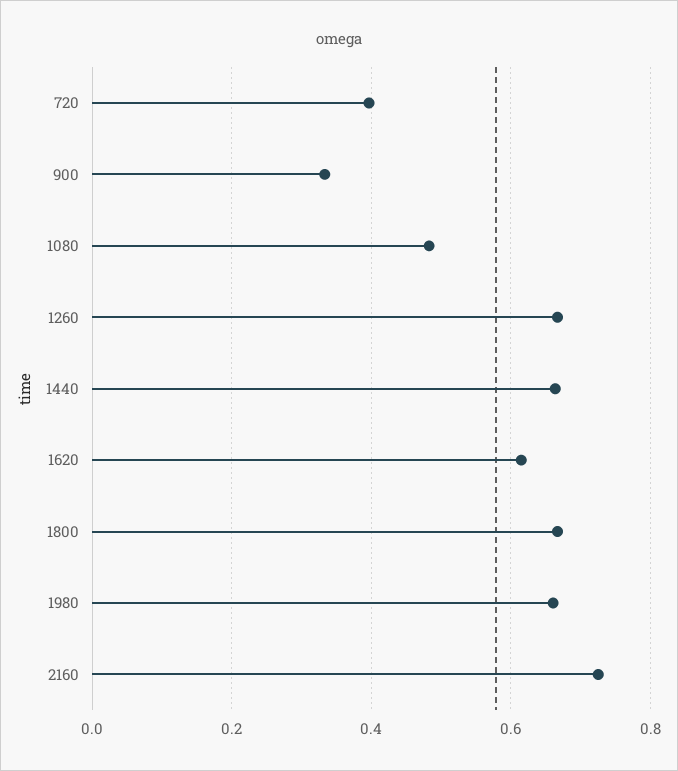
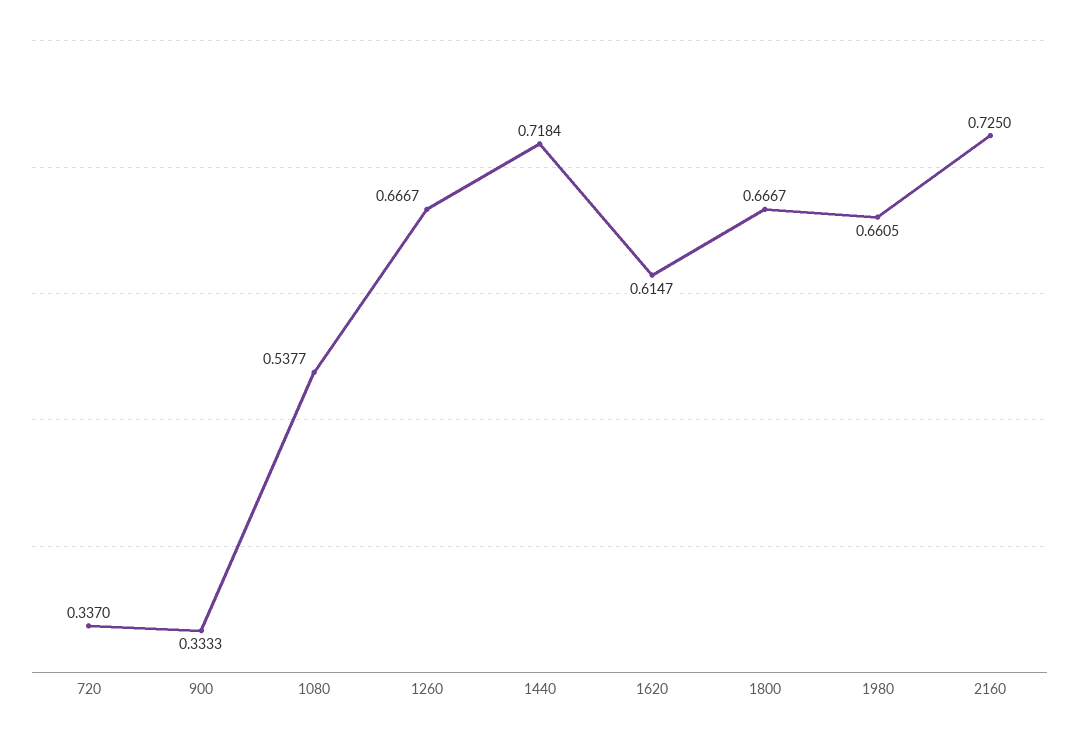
720: 0.4 -> 0.337
1080: 0.48 -> 0.5377
1440: 0.66 -> 0.7184

